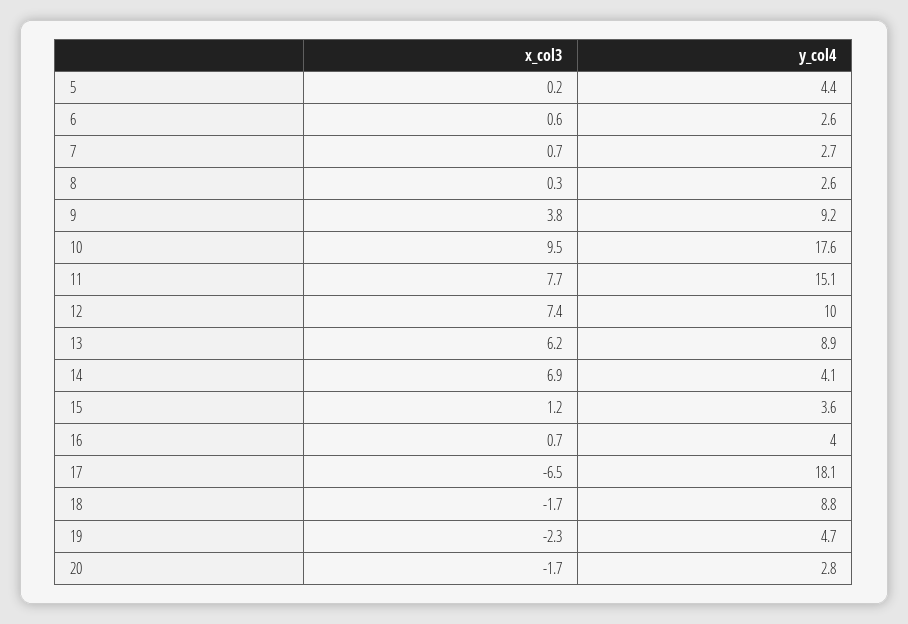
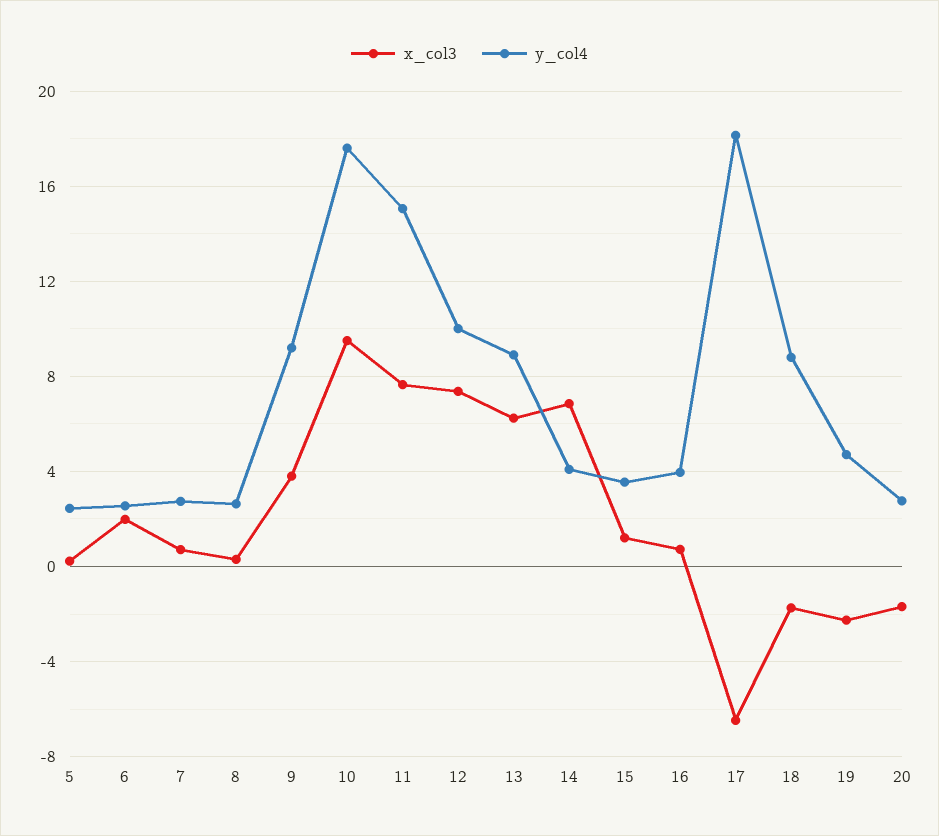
y_col4, 5: 4.4 -> 2.5
x_col3, 6: 0.6 -> 2

